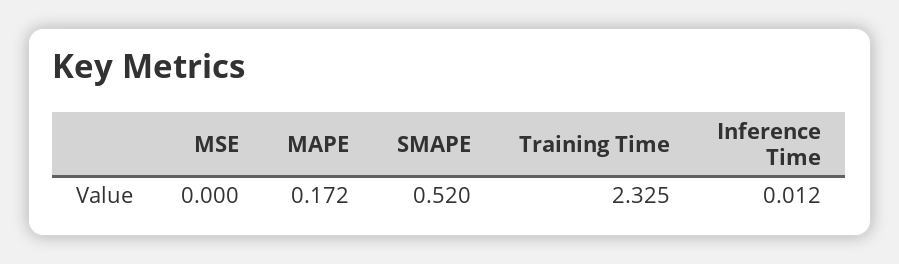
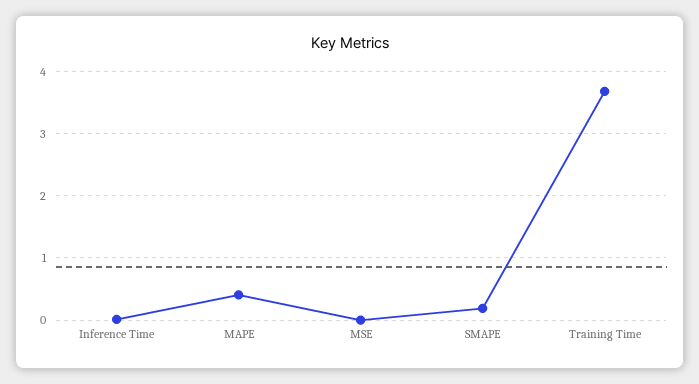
MAPE: 0.172 -> 0.4
SMAPE: 0.52 -> 0.2
Training Time: 2.325 -> 3.7

